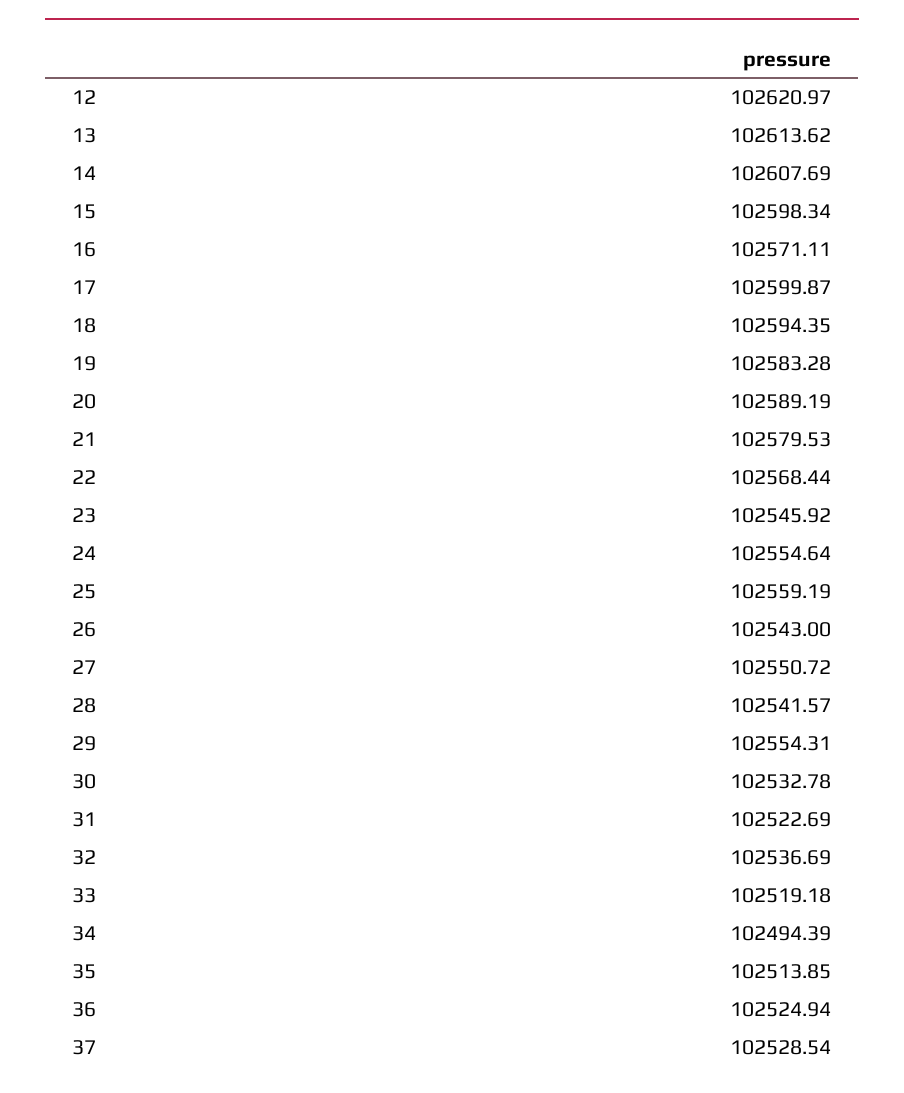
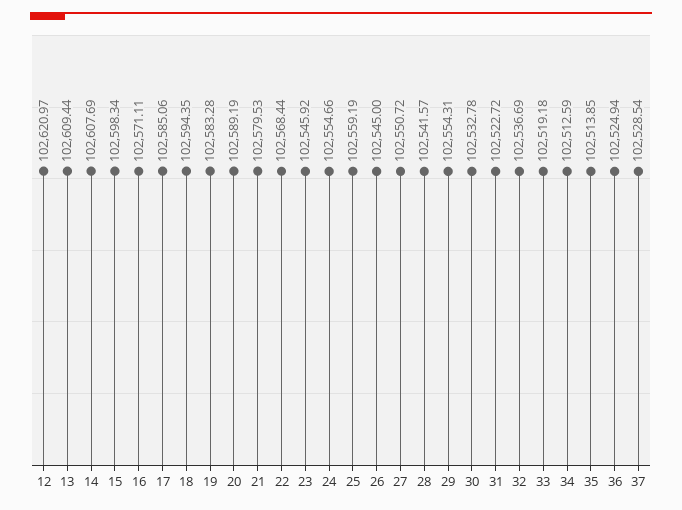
13: 102613.62 -> 102609.44
17: 102599.87 -> 102585.06
24: 102554.64 -> 102554.66
26: 102543 -> 102545
31: 102522.69 -> 102522.72
34: 102494.39 -> 102512.59

